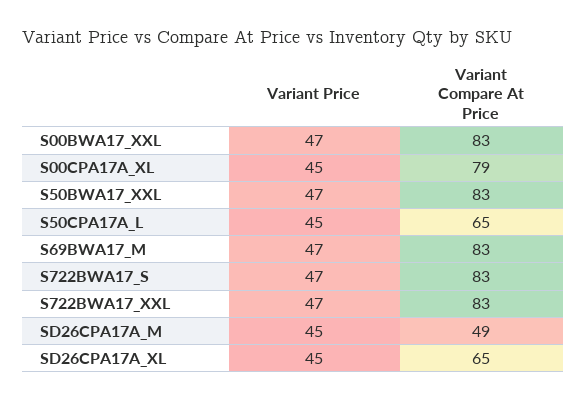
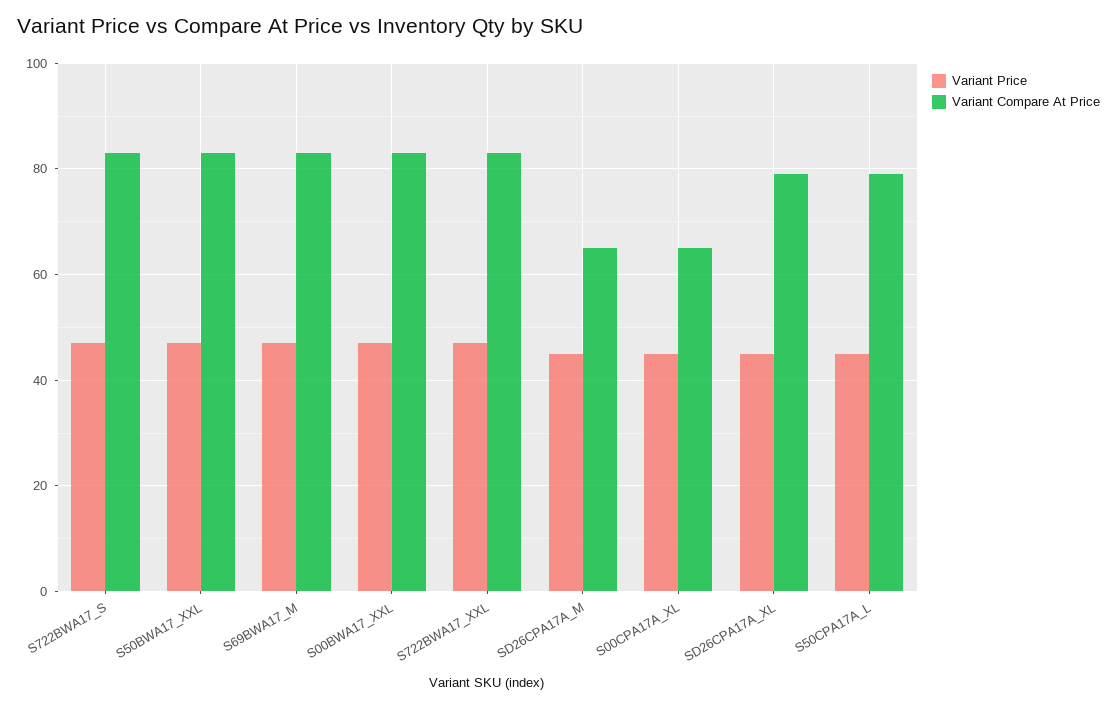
Variant Compare At Price, S00CPA17A_XL: 79 -> 65
Variant Compare At Price, S50CPA17A_L: 65 -> 80
Variant Compare At Price, SD26CPA17A_M: 49 -> 65
Variant Compare At Price, SD26CPA17A_XL: 65 -> 80

